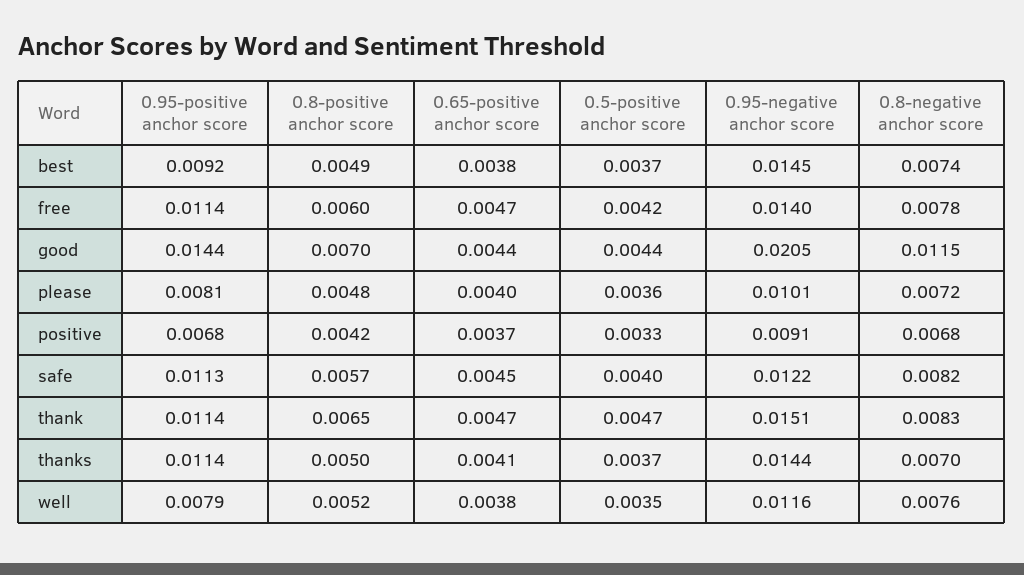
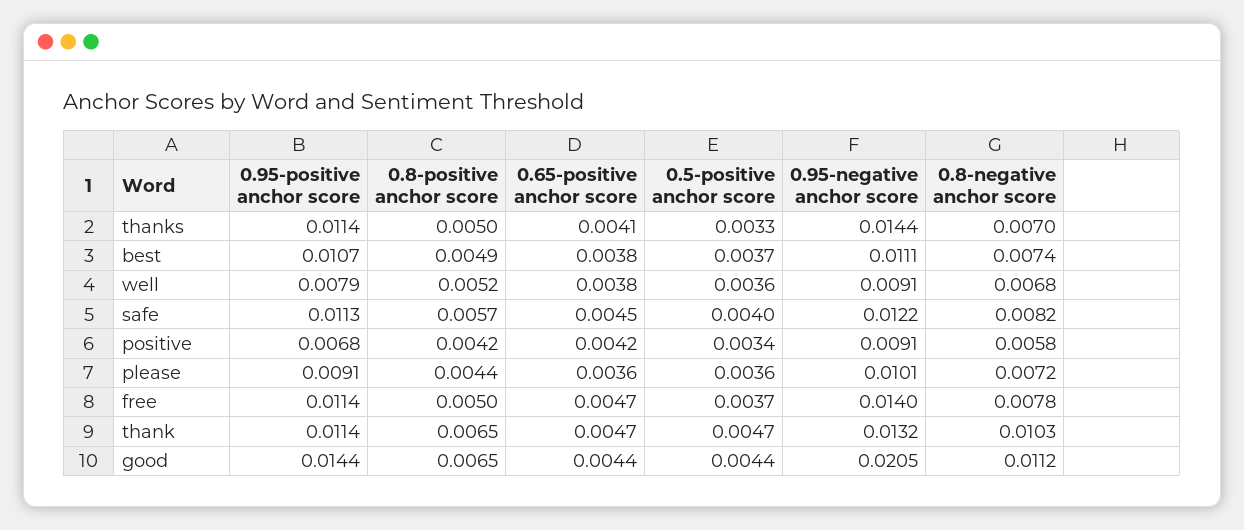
0.95-positive anchor score, best: 0.0092 -> 0.0107
0.95-negative anchor score, best: 0.0145 -> 0.0111
0.8-positive anchor score, free: 0.006 -> 0.005
0.5-positive anchor score, free: 0.0042 -> 0.0037
0.8-positive anchor score, good: 0.007 -> 0.0065
0.8-negative anchor score, good: 0.0115 -> 0.0112
0.95-positive anchor score, please: 0.0081 -> 0.0091
0.8-positive anchor score, please: 0.0048 -> 0.0044
0.65-positive anchor score, please: 0.004 -> 0.0036
0.65-positive anchor score, positive: 0.0037 -> 0.0042
0.5-positive anchor score, positive: 0.0033 -> 0.0034
0.8-negative anchor score, positive: 0.0068 -> 0.0058
0.95-negative anchor score, thank: 0.0151 -> 0.0132
0.8-negative anchor score, thank: 0.0083 -> 0.0103
0.5-positive anchor score, thanks: 0.0037 -> 0.0033
0.5-positive anchor score, well: 0.0035 -> 0.0036
0.95-negative anchor score, well: 0.0116 -> 0.0091
0.8-negative anchor score, well: 0.0076 -> 0.0068

